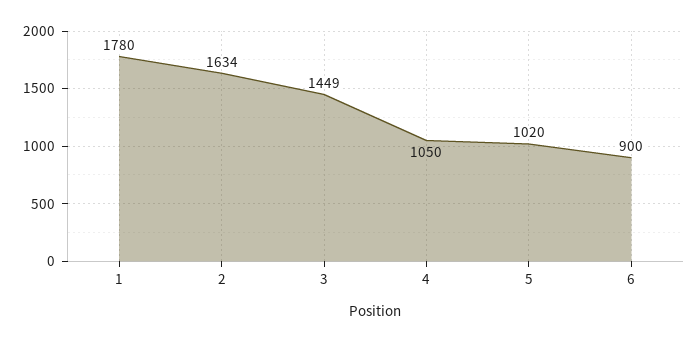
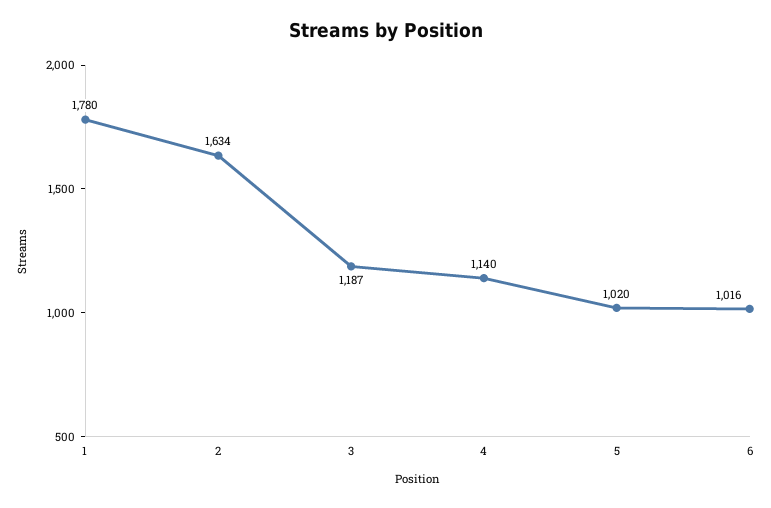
3: 1449 -> 1187
4: 1050 -> 1140
6: 900 -> 1016

